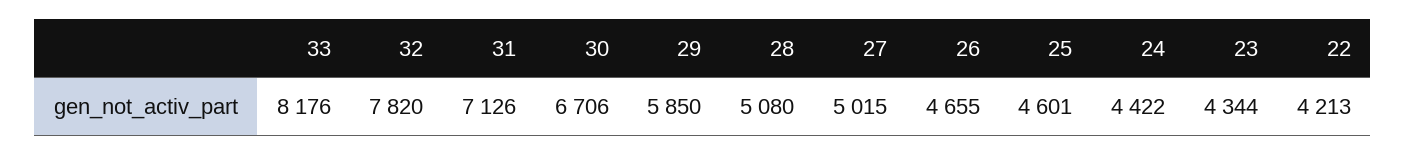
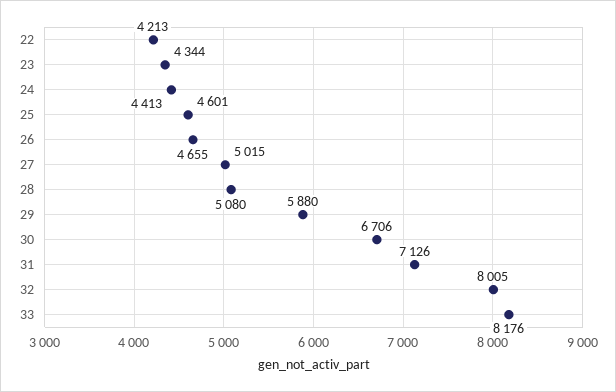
32: 7820 -> 8005
29: 5850 -> 5880
24: 4422 -> 4413

